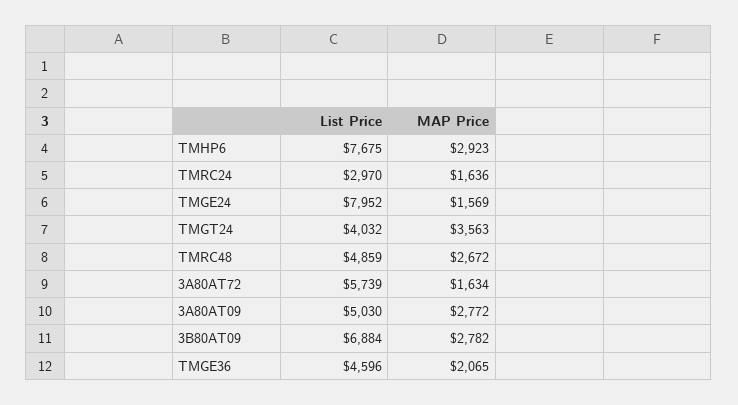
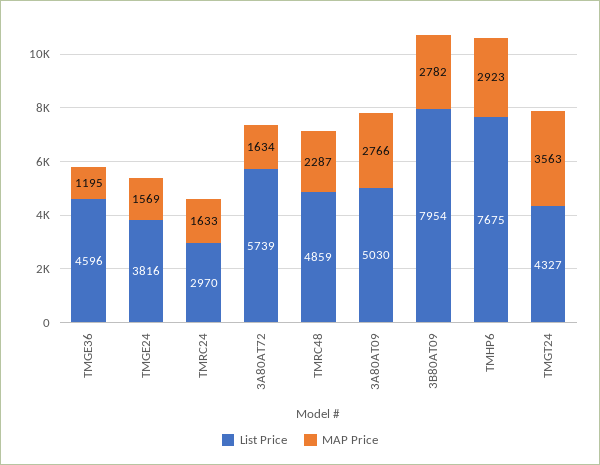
MAP Price, TMRC24: 1636 -> 1633
List Price, TMGE24: 7952 -> 3816
List Price, TMGT24: 4032 -> 4327
MAP Price, TMRC48: 2672 -> 2287
MAP Price, 3A80AT09: 2772 -> 2766
List Price, 3B80AT09: 6884 -> 7954
MAP Price, TMGE36: 2065 -> 1195

